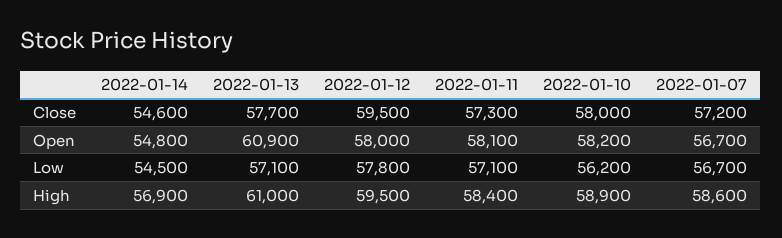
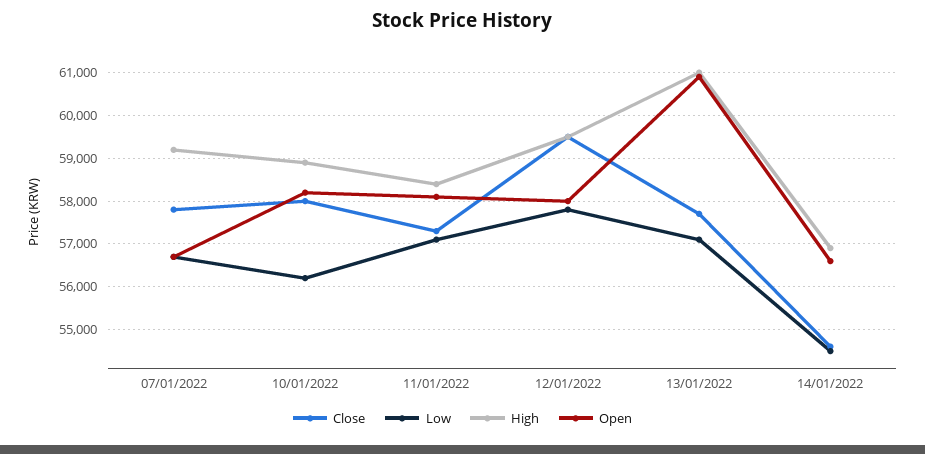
Close, 2022-01-07: 57200 -> 57800
Open, 2022-01-14: 54800 -> 56600
High, 2022-01-07: 58600 -> 59200

